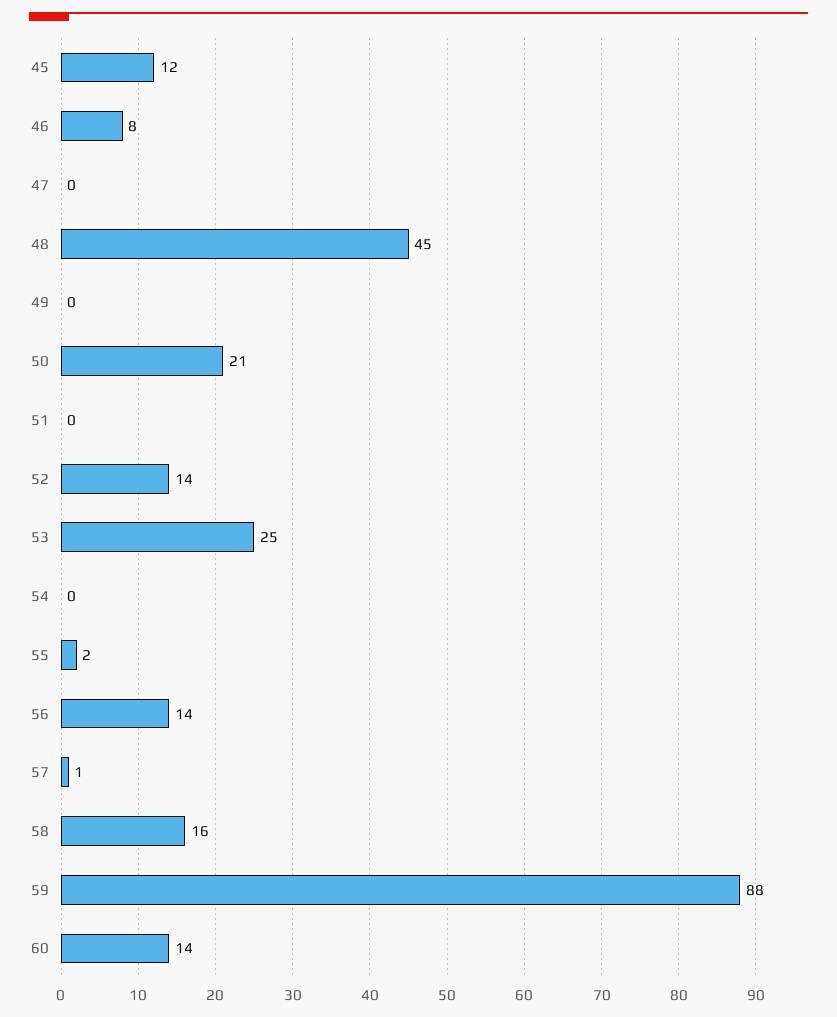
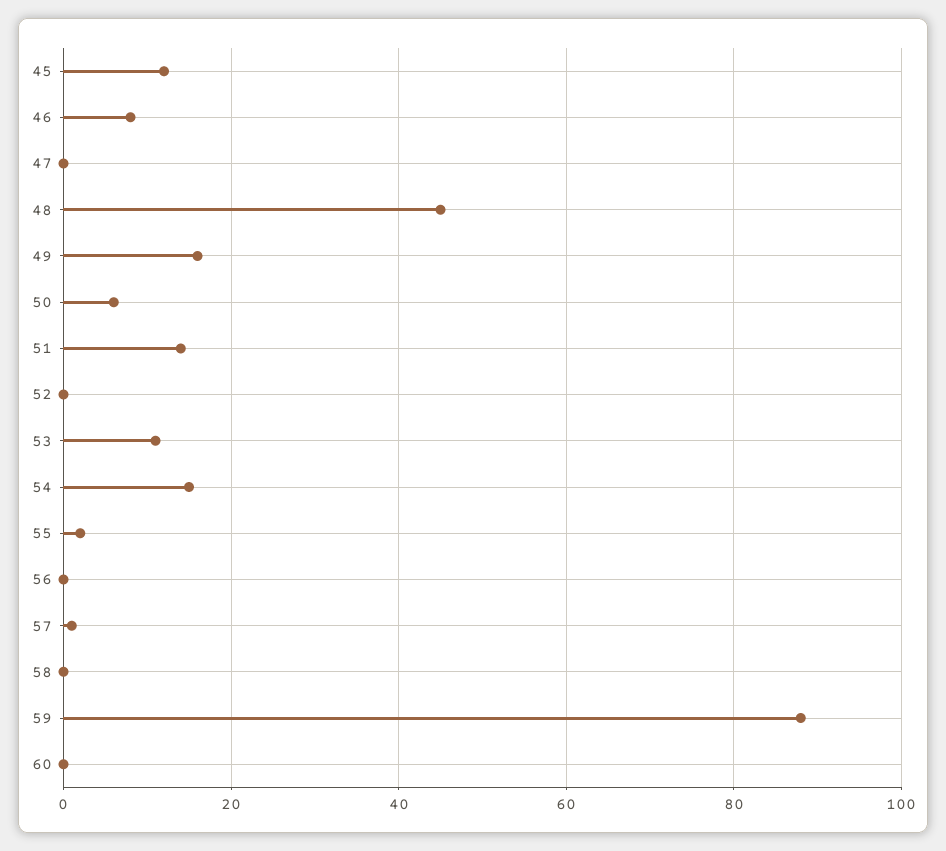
49: 0 -> 15
50: 21 -> 5
51: 0 -> 15
52: 14 -> 0
53: 25 -> 10
54: 0 -> 15
56: 14 -> 0
58: 16 -> 0
60: 14 -> 0

